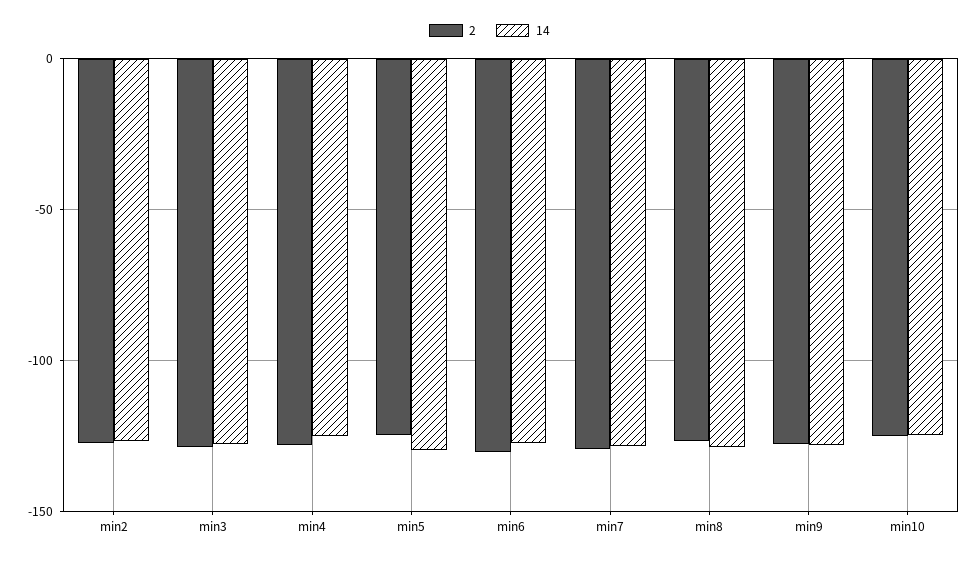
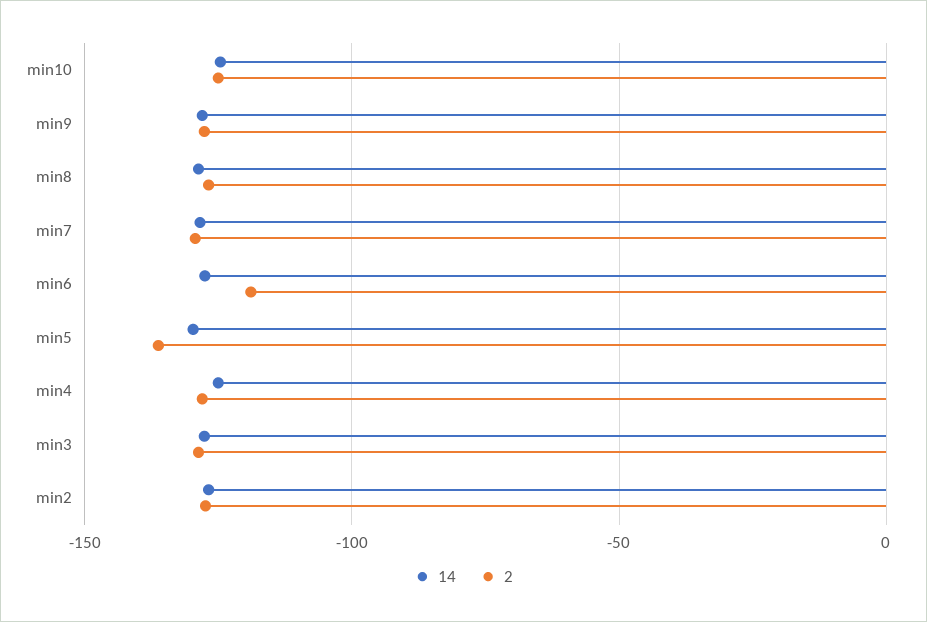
2, min5: -125 -> -135
2, min6: -130 -> -120

